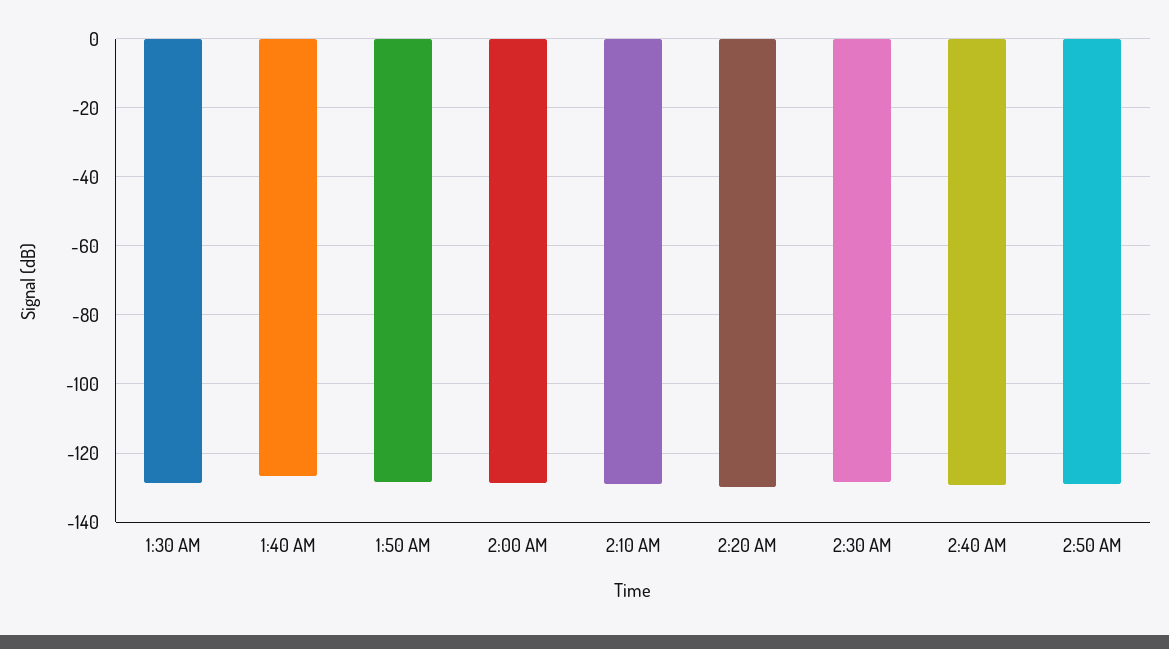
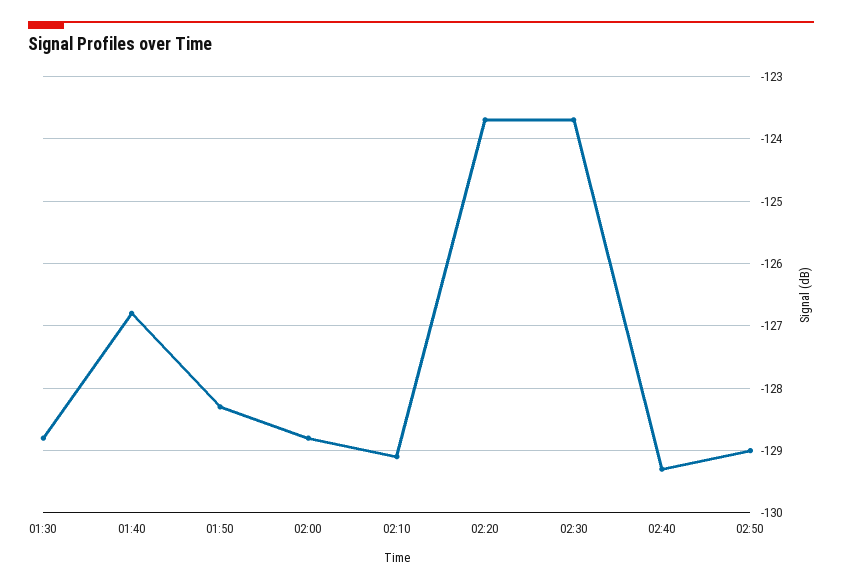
2:20 AM: -130 -> -123.7
2:30 AM: -128 -> -123.7

